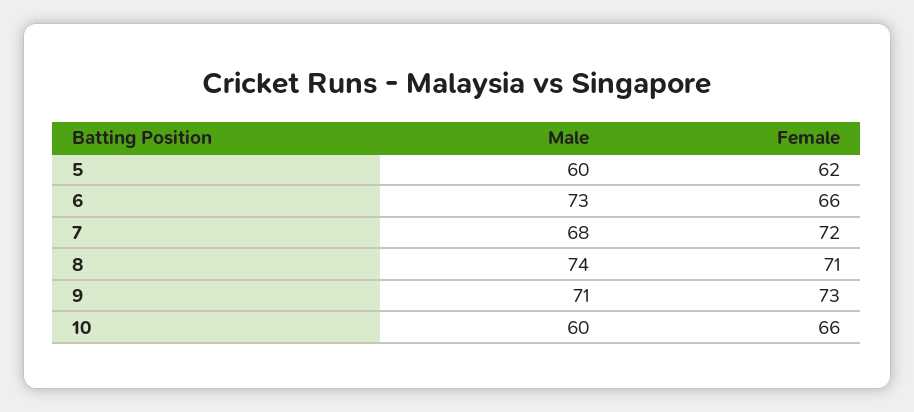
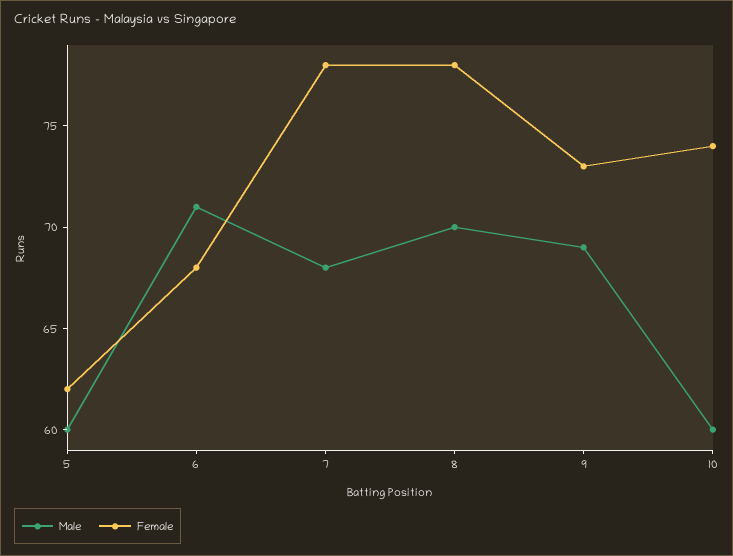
Male, 6: 73 -> 71
Female, 6: 66 -> 68
Female, 7: 72 -> 78
Male, 8: 74 -> 70
Female, 8: 71 -> 78
Male, 9: 71 -> 69
Female, 10: 66 -> 74

